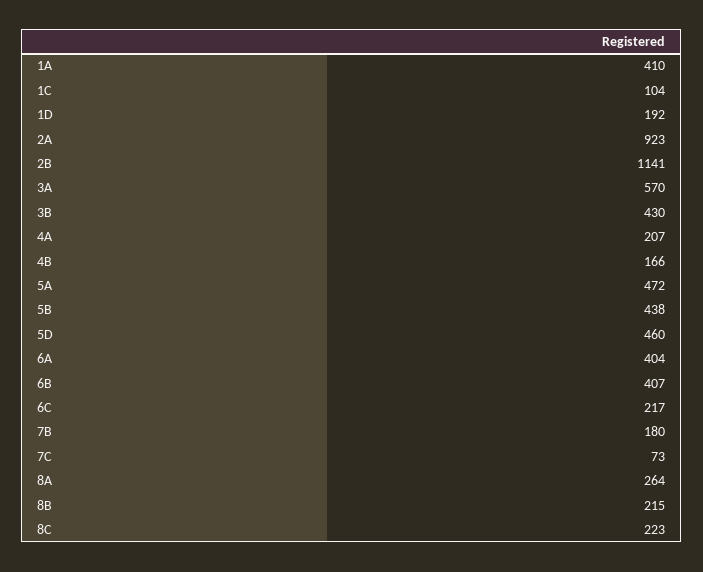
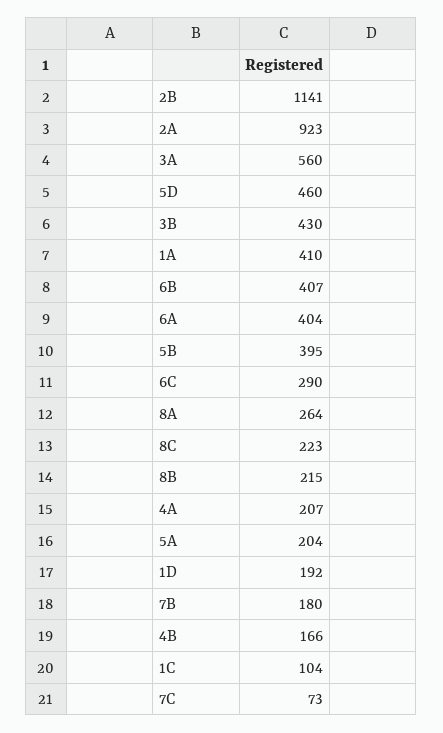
3A: 570 -> 560
5A: 472 -> 204
5B: 438 -> 395
6C: 217 -> 290

